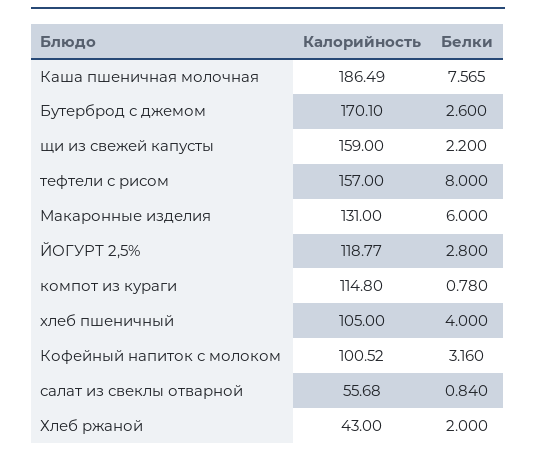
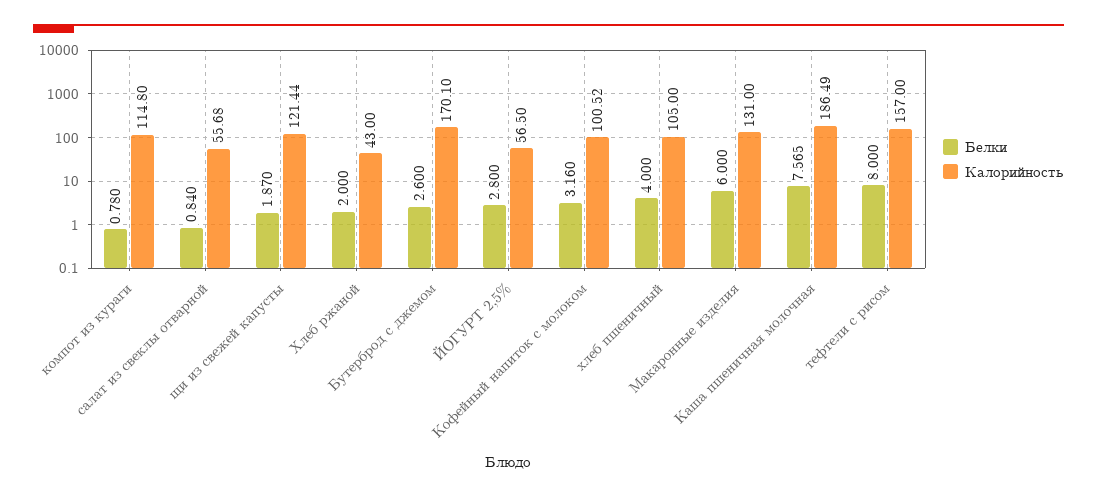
Калорийность, щи из свежей капусты: 159 -> 121.44
Белки, щи из свежей капусты: 2.2 -> 1.87
Калорийность, ЙОГУРТ 2,5%: 118.77 -> 56.5

